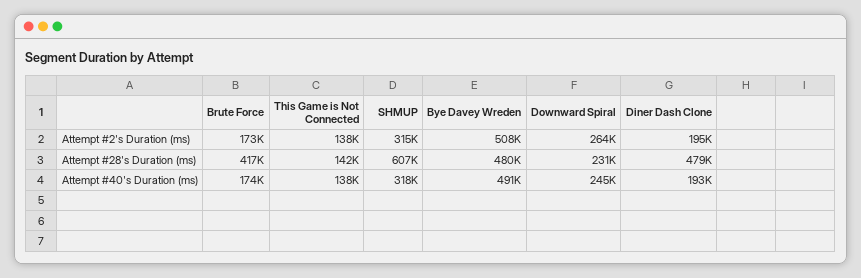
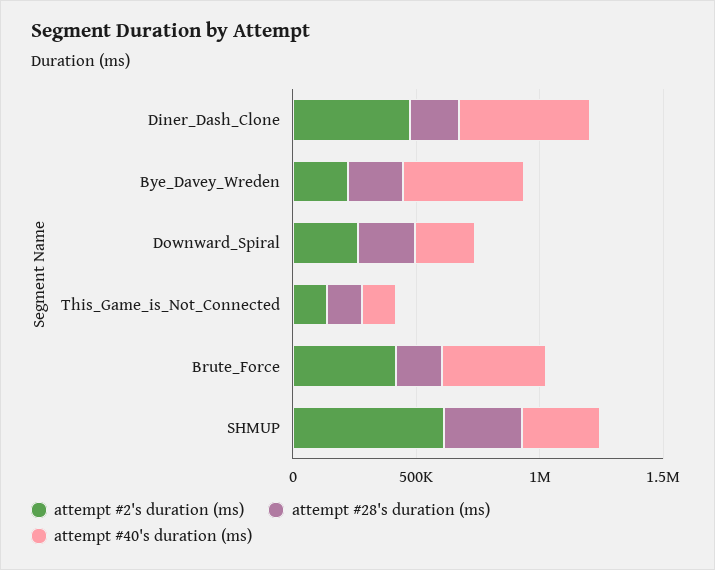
Attempt #2's Duration (ms), Brute Force: 173000 -> 400000
Attempt #2's Duration (ms), SHMUP: 315000 -> 600000
Attempt #2's Duration (ms), Bye Davey Wreden: 508000 -> 200000
Attempt #2's Duration (ms), Diner Dash Clone: 195000 -> 500000
Attempt #28's Duration (ms), Brute Force: 417000 -> 200000
Attempt #28's Duration (ms), SHMUP: 607000 -> 300000
Attempt #28's Duration (ms), Bye Davey Wreden: 480000 -> 200000
Attempt #28's Duration (ms), Diner Dash Clone: 479000 -> 200000
Attempt #40's Duration (ms), Brute Force: 174000 -> 400000
Attempt #40's Duration (ms), Diner Dash Clone: 193000 -> 500000

